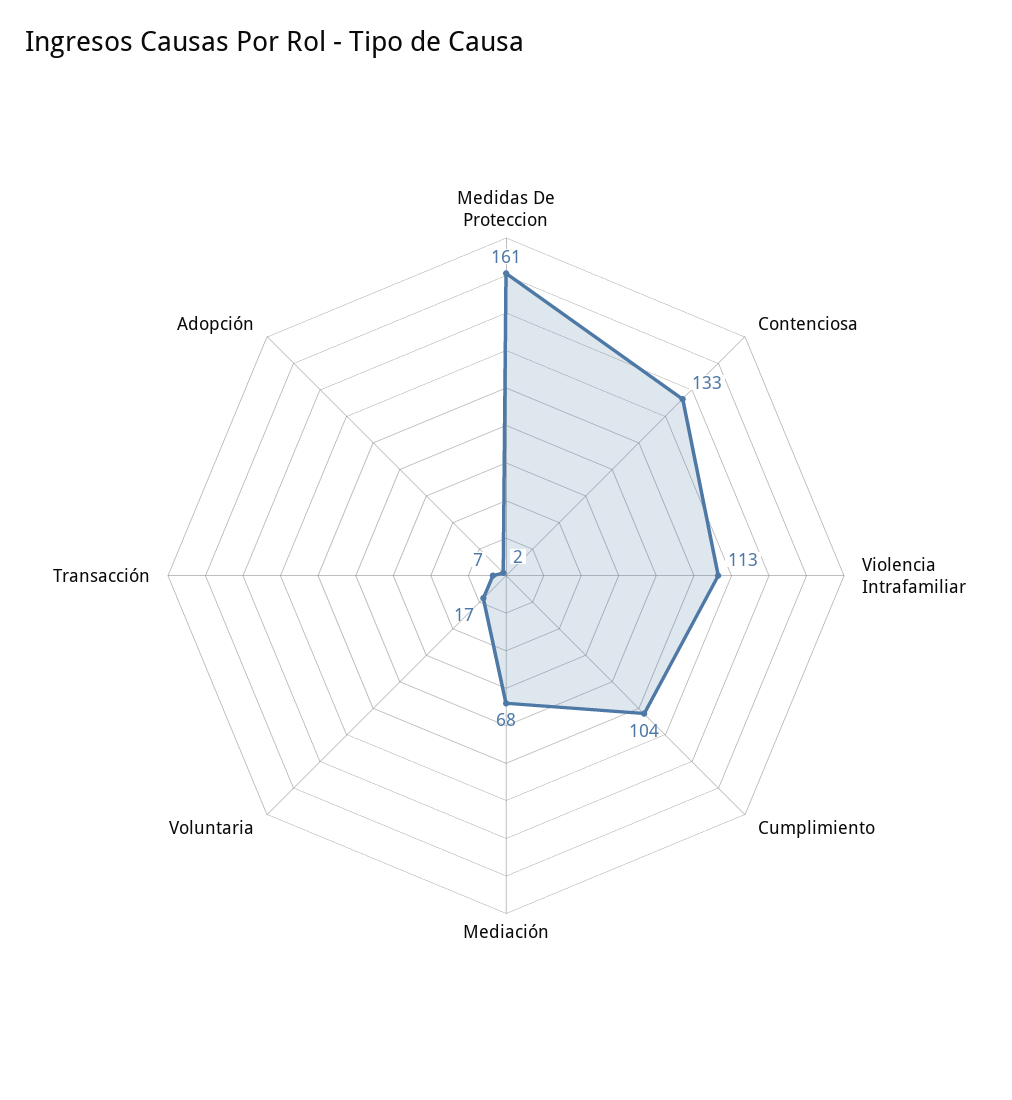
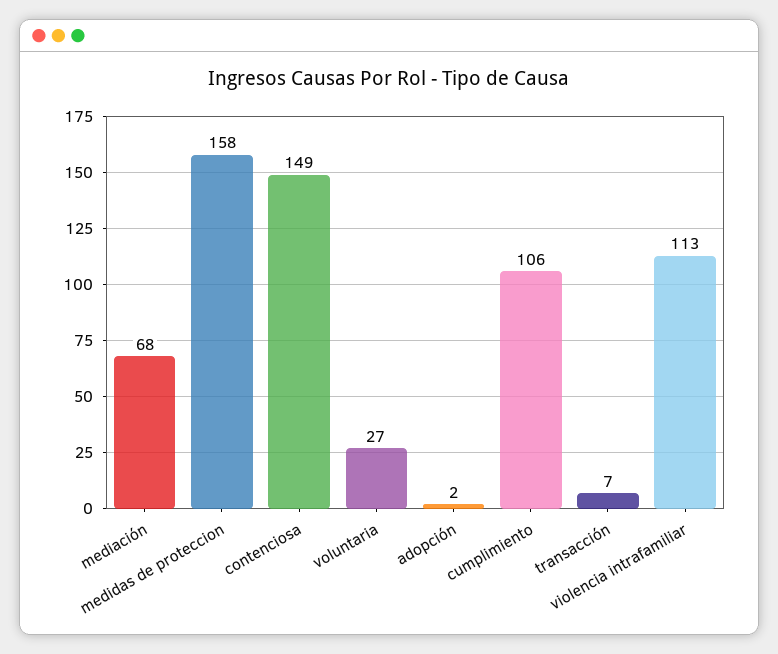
Medidas De Proteccion: 161 -> 158
Contenciosa: 133 -> 149
Cumplimiento: 104 -> 106
Voluntaria: 17 -> 27

